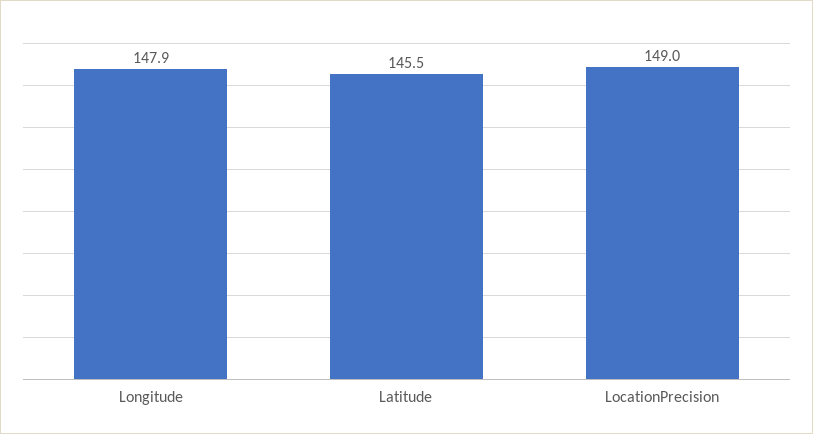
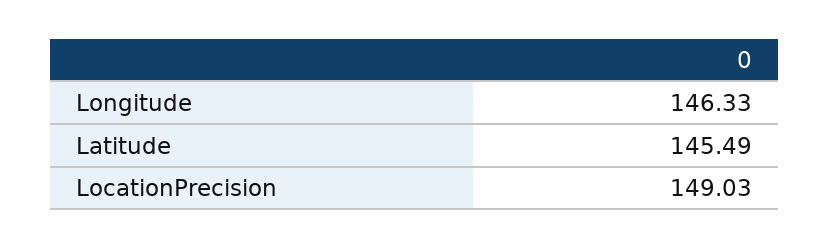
Longitude: 147.9 -> 146.33

